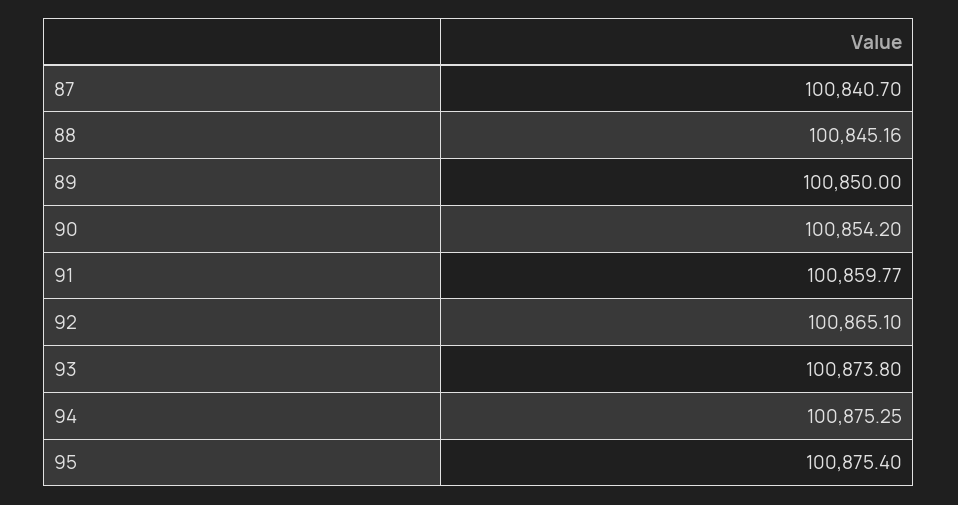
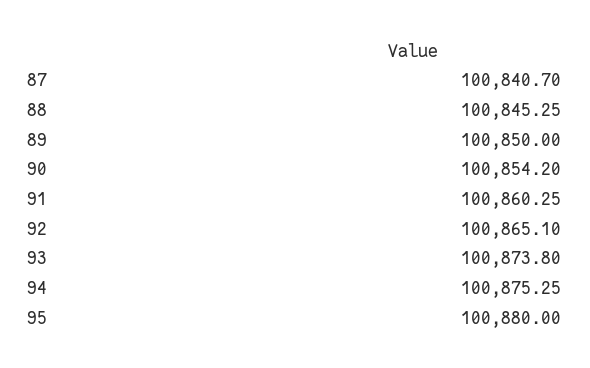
88: 100845.16 -> 100845.25
91: 100859.77 -> 100860.25
95: 100875.4 -> 100880

